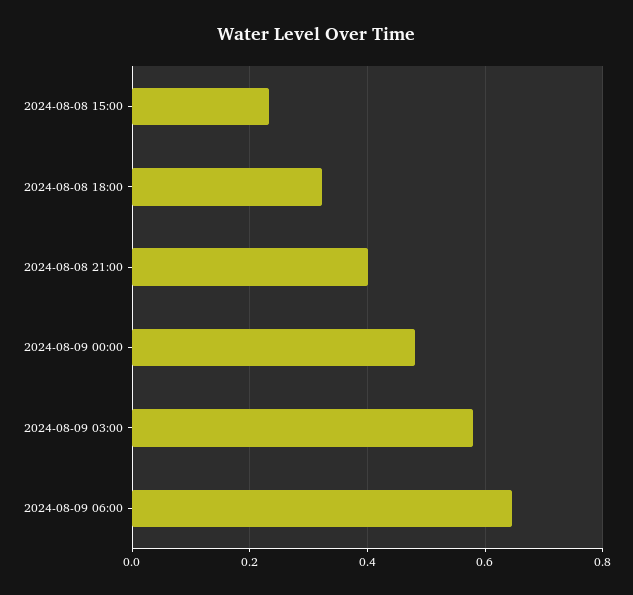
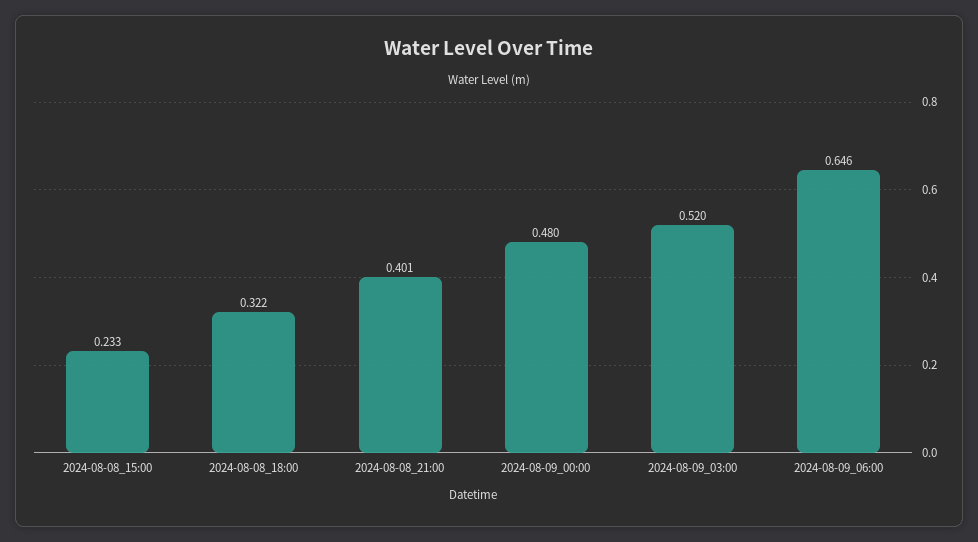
2024-08-09 03:00: 0.58 -> 0.52

